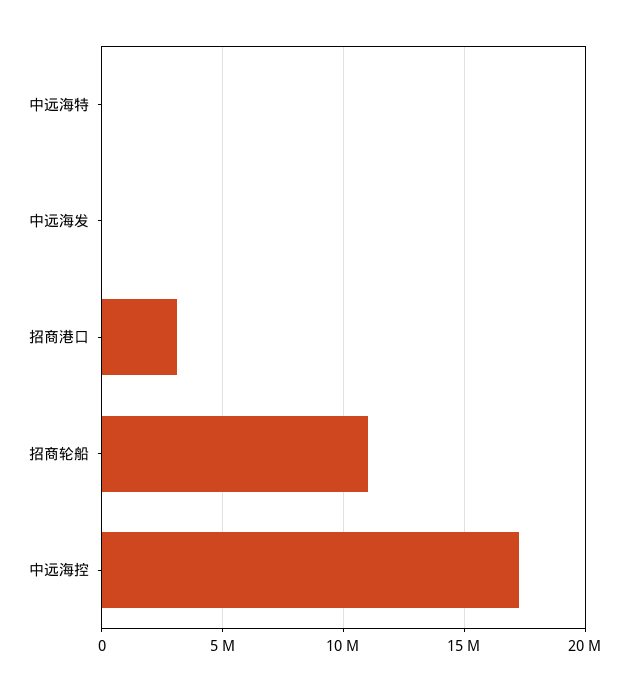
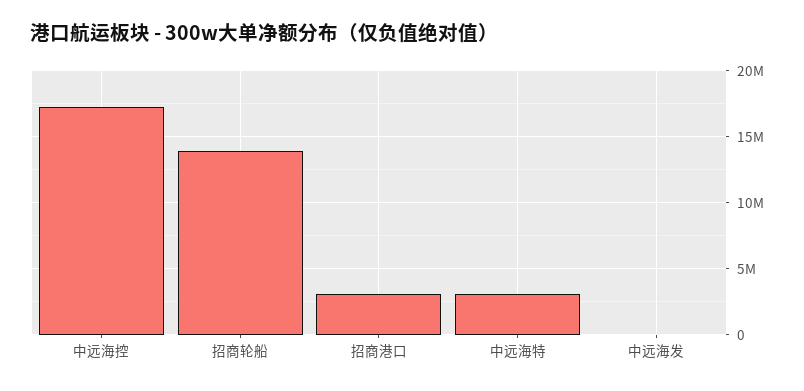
中远海特: 0 -> 3000000
招商轮船: 11000000 -> 14000000

